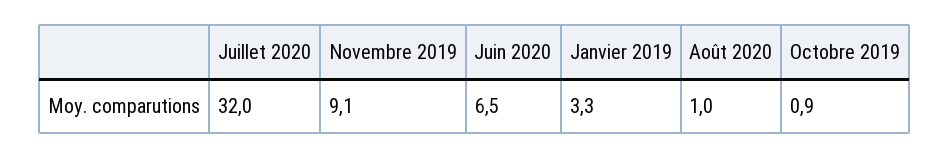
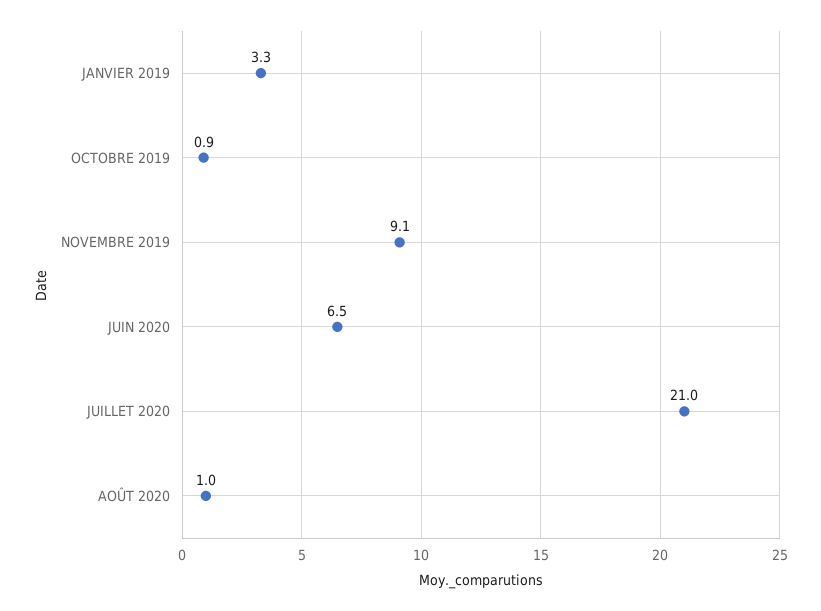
Juillet 2020: 32 -> 21

